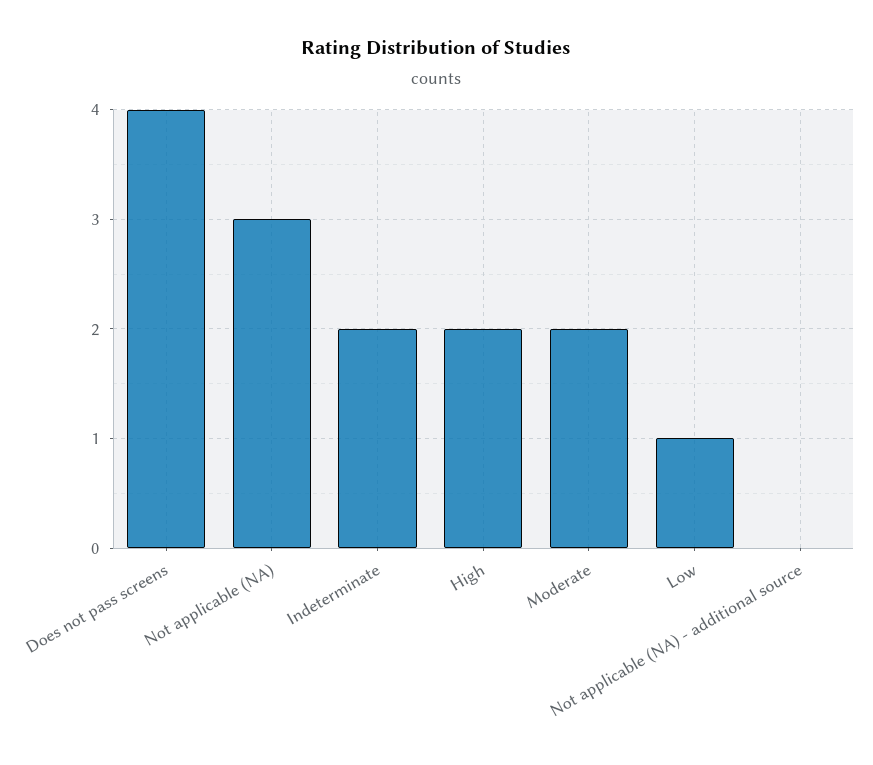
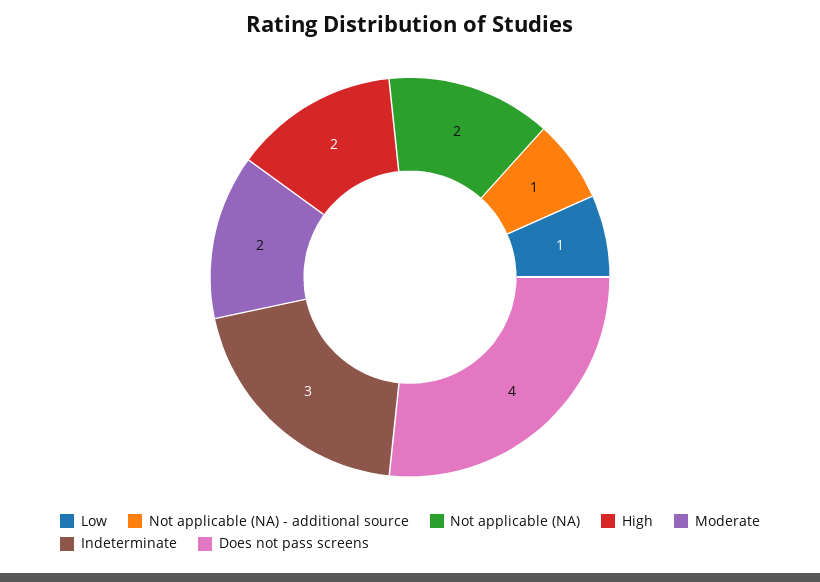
Not applicable (NA): 3 -> 2
Indeterminate: 2 -> 3
Not applicable (NA) - additional source: 0 -> 1

